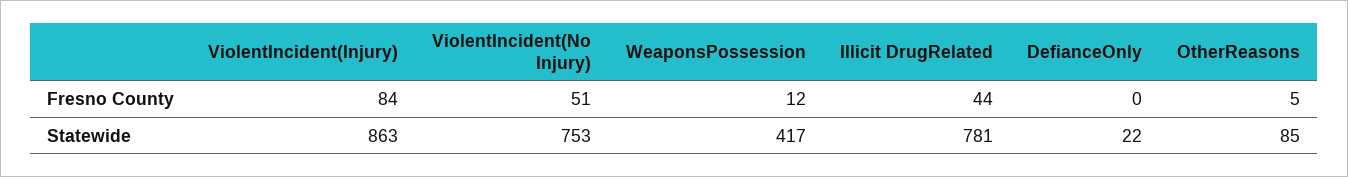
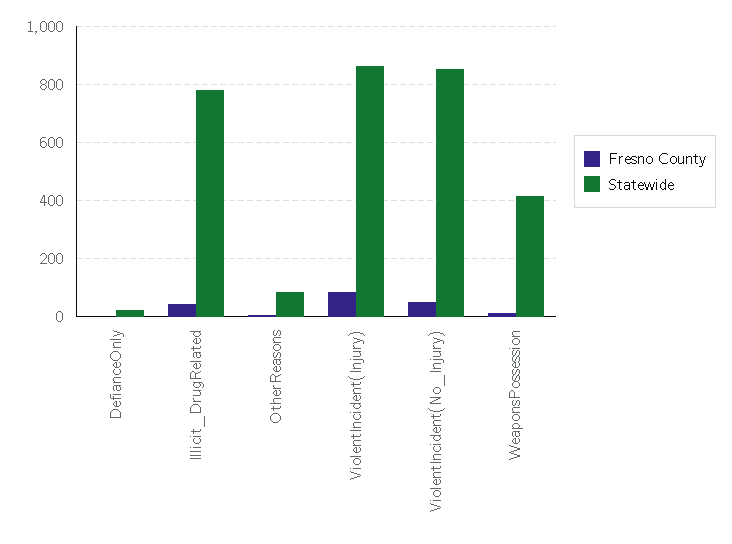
Statewide, ViolentIncident(No Injury): 753 -> 850

